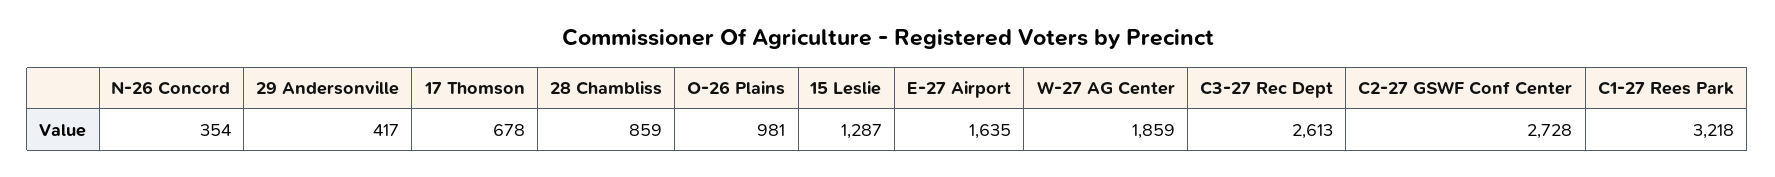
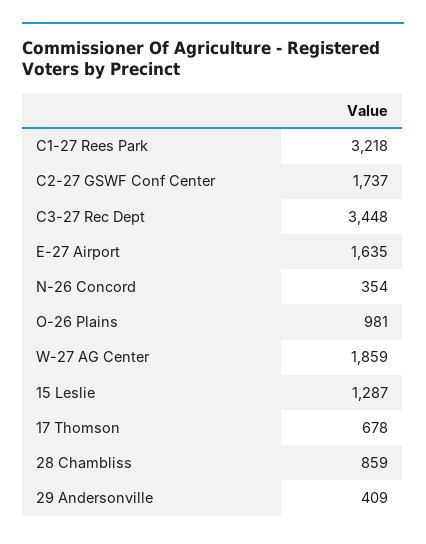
29 Andersonville: 417 -> 409
C3-27 Rec Dept: 2613 -> 3448
C2-27 GSWF Conf Center: 2728 -> 1737

